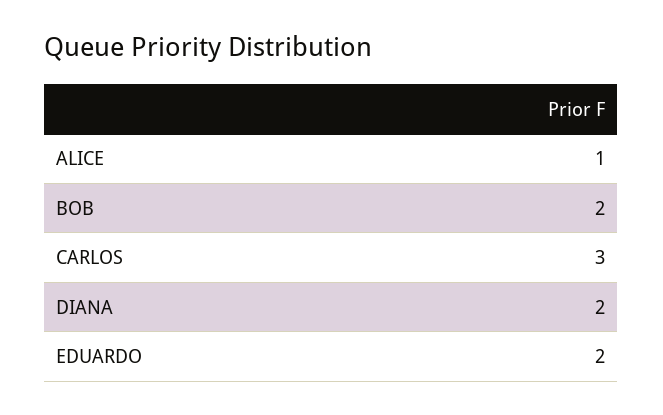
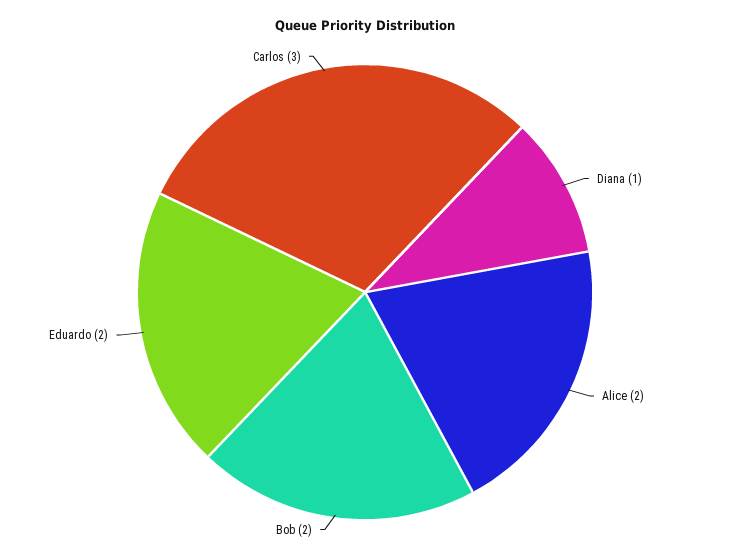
ALICE: 1 -> 2
DIANA: 2 -> 1

